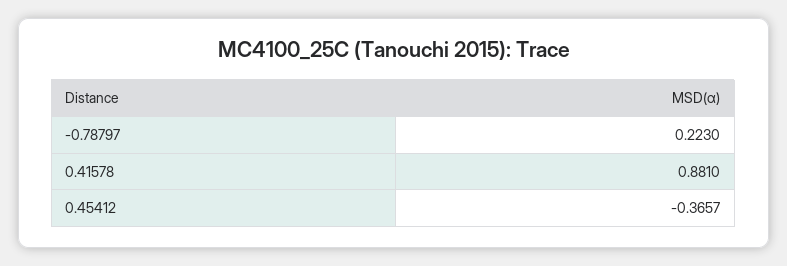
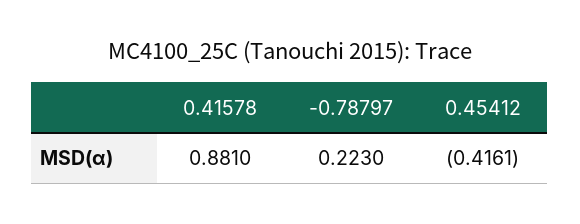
0.45412: -0.3657 -> -0.4161

